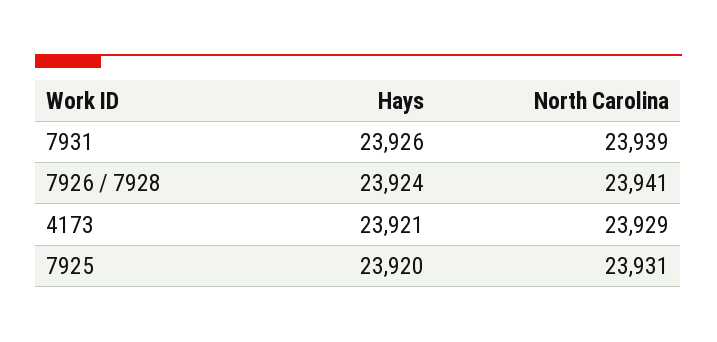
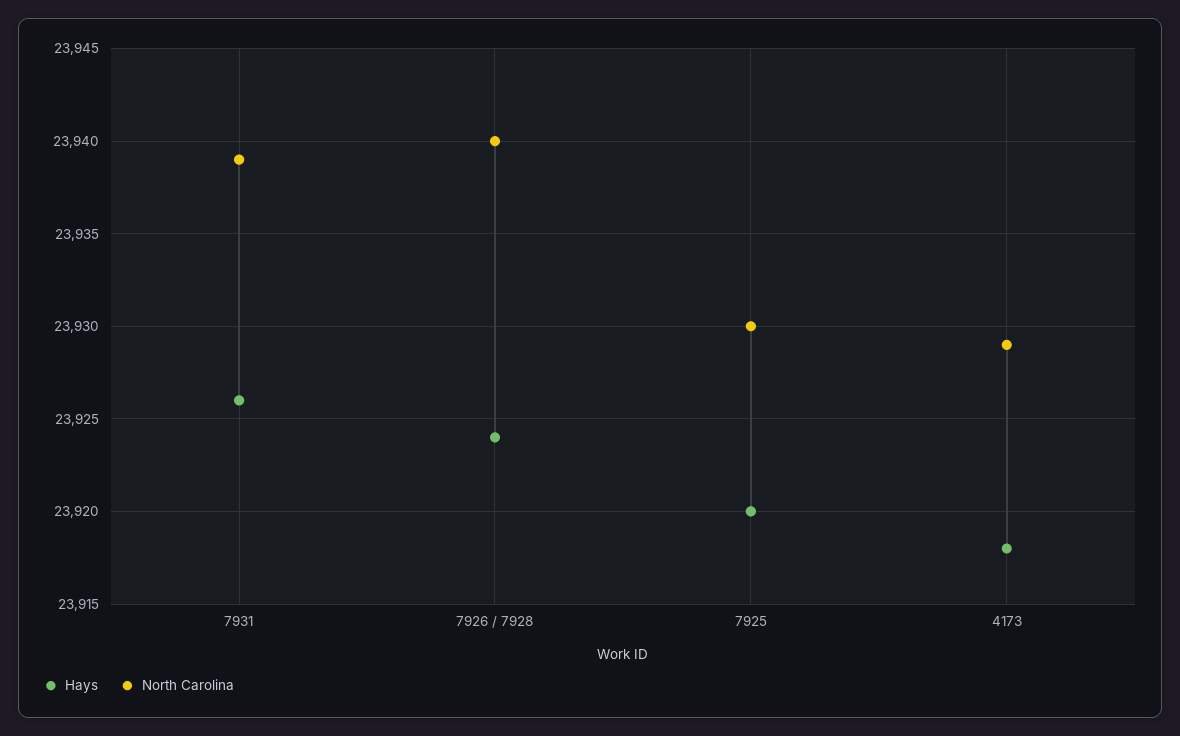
North Carolina, 7926 / 7928: 23941 -> 23940
Hays, 4173: 23921 -> 23918
North Carolina, 7925: 23931 -> 23930

